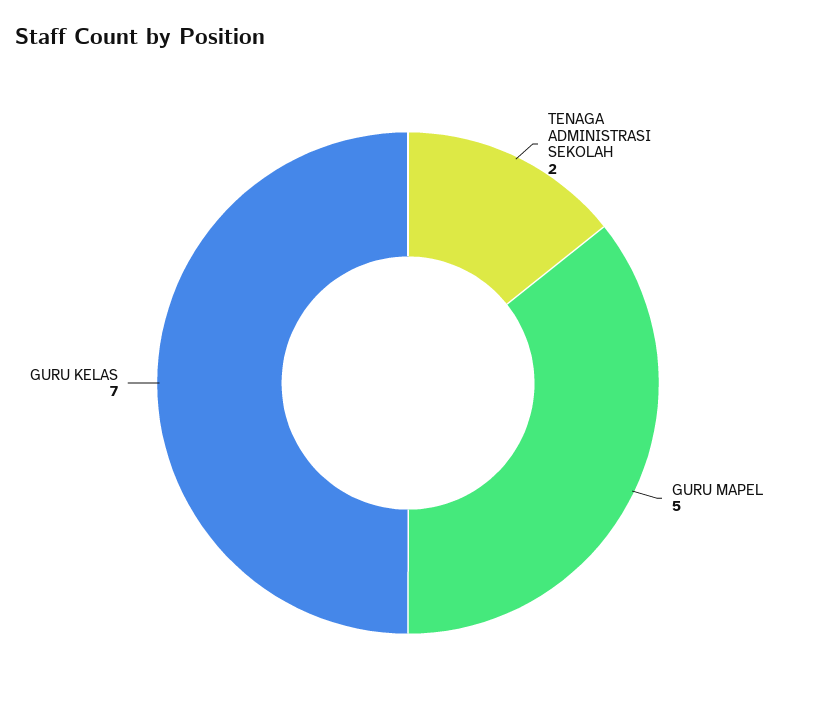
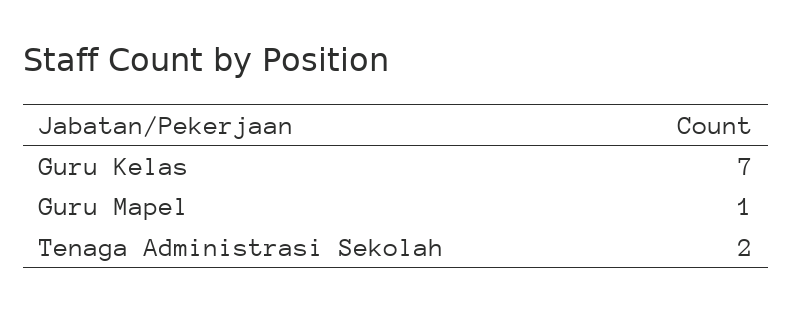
GURU MAPEL: 5 -> 1

